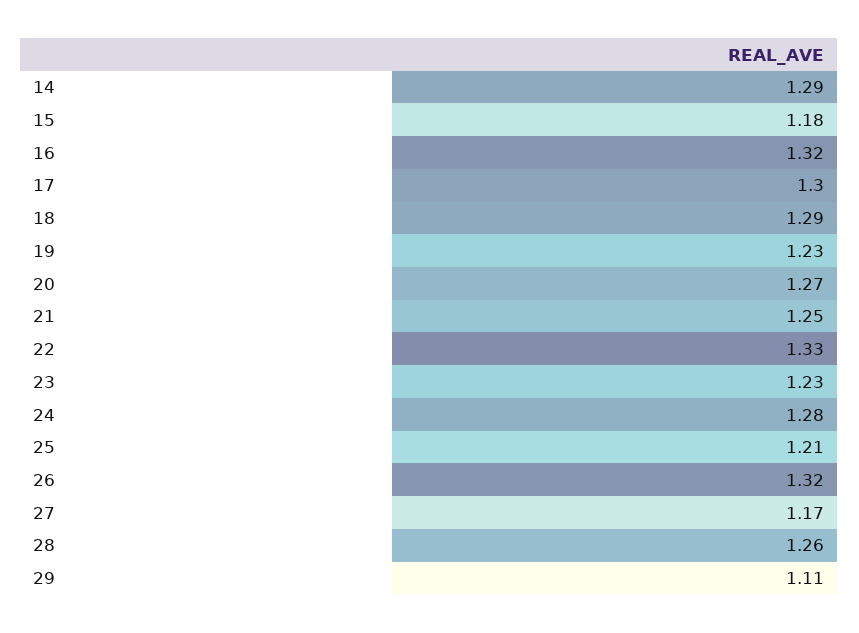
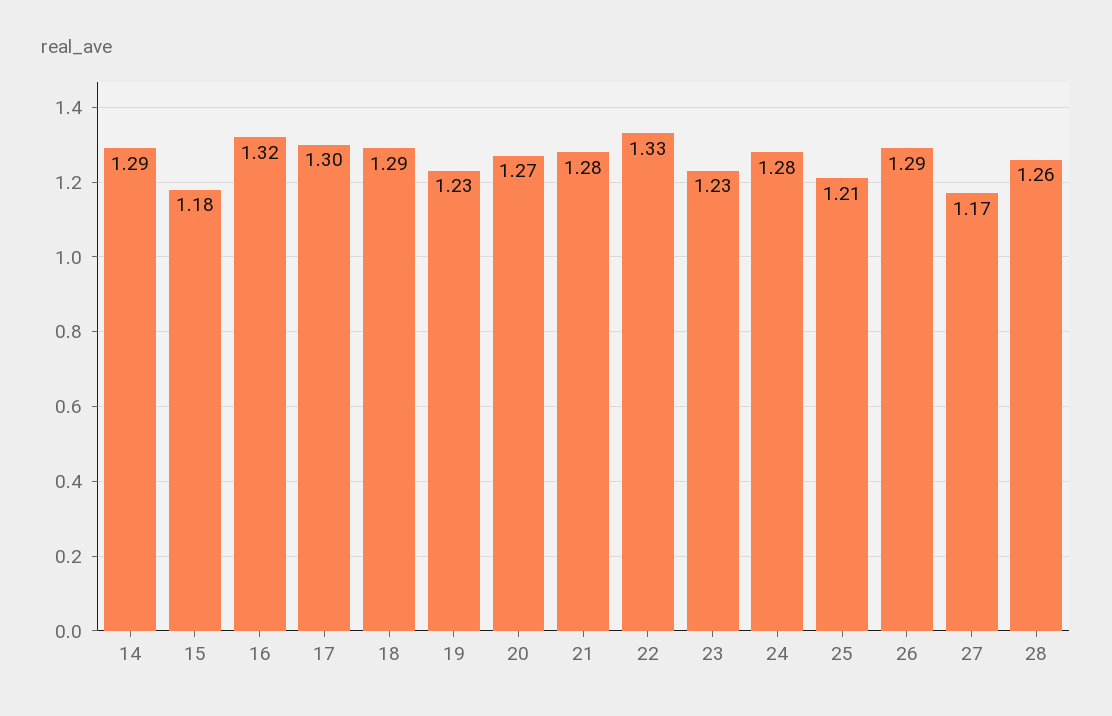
21: 1.25 -> 1.28
26: 1.32 -> 1.29
29: 1.11 -> none

